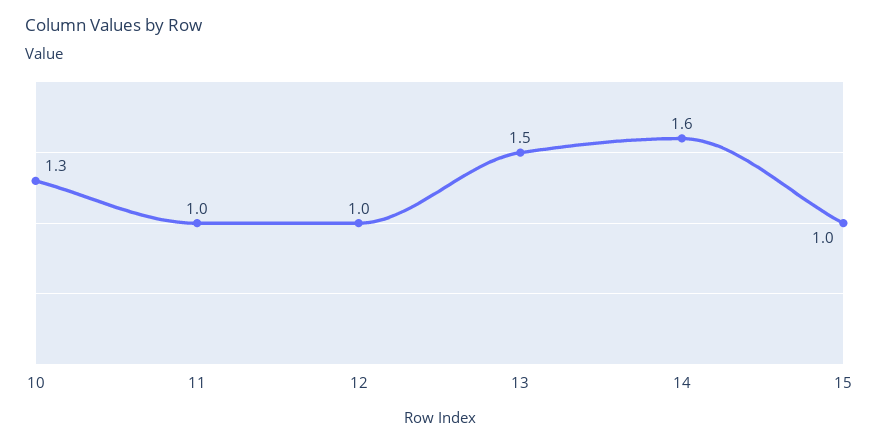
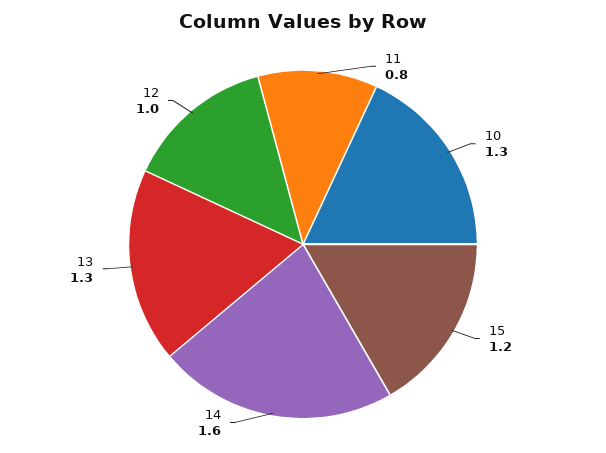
11: 1 -> 0.8
13: 1.5 -> 1.3
15: 1 -> 1.2

